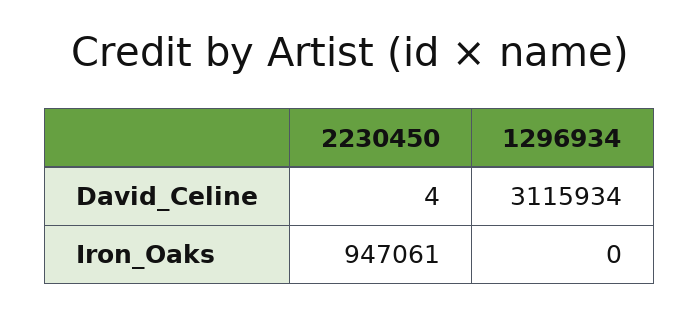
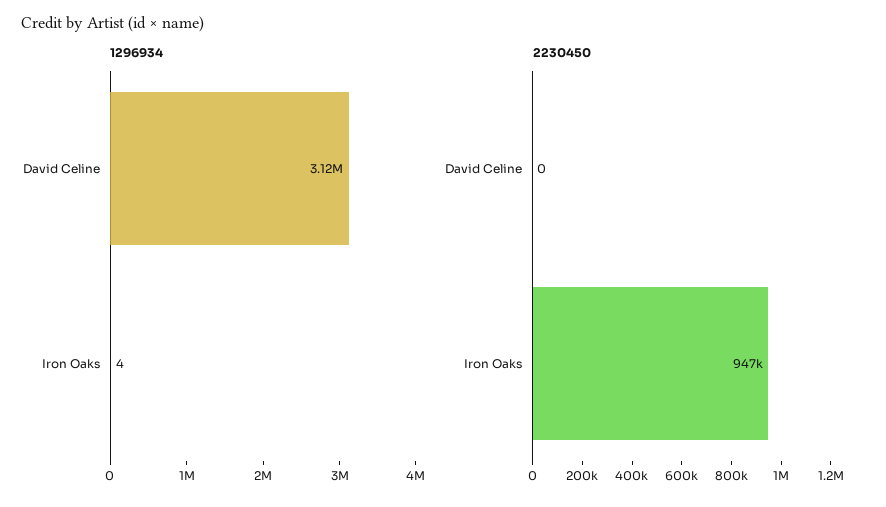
2230450, David_Celine: 4 -> 0
1296934, Iron_Oaks: 0 -> 4

